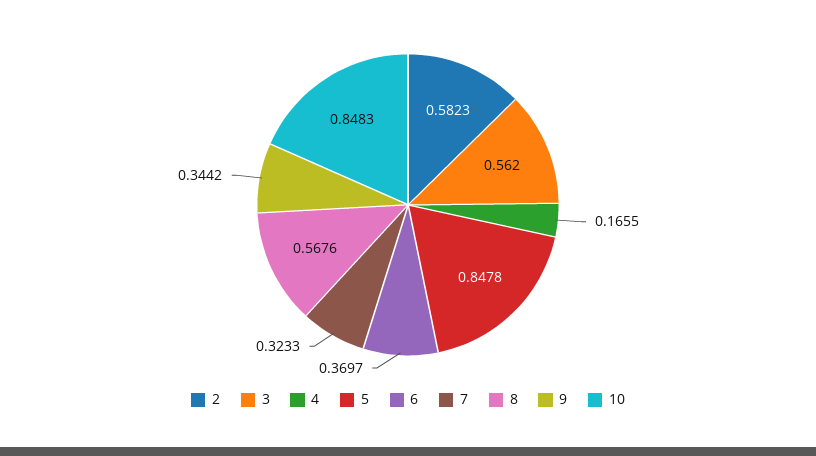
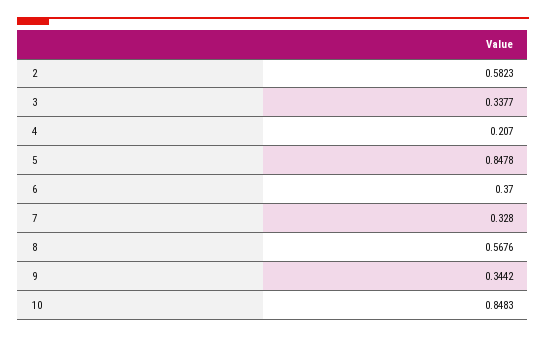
3: 0.562 -> 0.3377
4: 0.1655 -> 0.207
6: 0.3697 -> 0.37
7: 0.3233 -> 0.328

